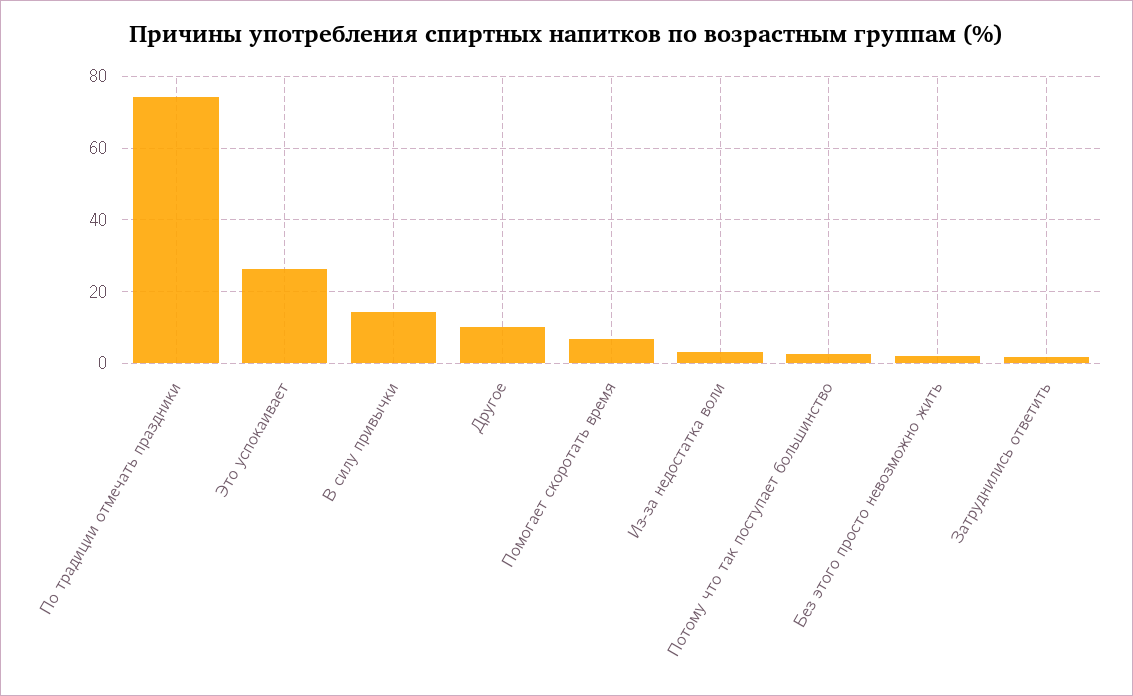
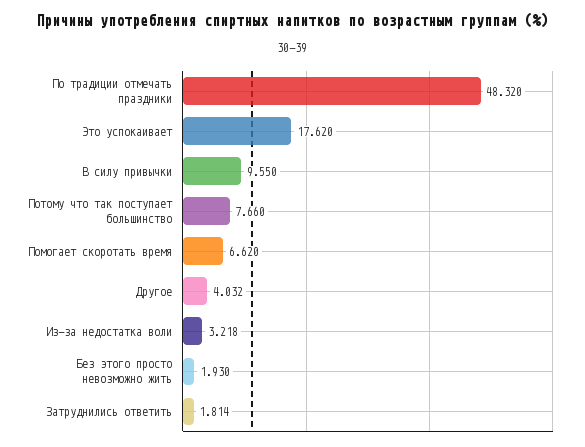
По традиции отмечать праздники: 74 -> 48.32
Это успокаивает: 26 -> 17.62
В силу привычки: 14 -> 9.55
Другое: 10 -> 4.032
Потому что так поступает большинство: 2 -> 7.66

